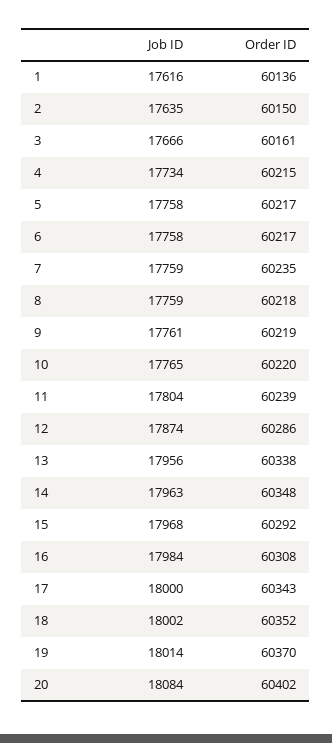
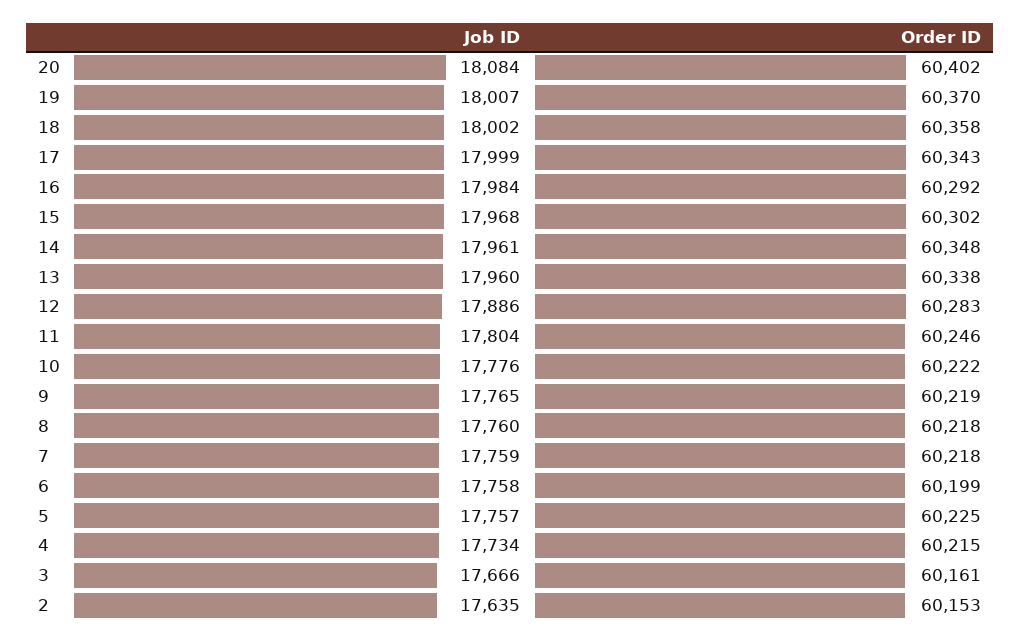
Job ID, 1: 17616 -> none
Order ID, 1: 60136 -> none
Order ID, 2: 60150 -> 60153
Job ID, 5: 17758 -> 17757
Order ID, 5: 60217 -> 60225
Order ID, 6: 60217 -> 60199
Order ID, 7: 60235 -> 60218
Job ID, 8: 17759 -> 17760
Job ID, 9: 17761 -> 17765
Job ID, 10: 17765 -> 17776
Order ID, 10: 60220 -> 60222
Order ID, 11: 60239 -> 60246
Job ID, 12: 17874 -> 17886
Order ID, 12: 60286 -> 60283
Job ID, 13: 17956 -> 17960
Job ID, 14: 17963 -> 17961
Order ID, 15: 60292 -> 60302
Order ID, 16: 60308 -> 60292
Job ID, 17: 18000 -> 17999
Order ID, 18: 60352 -> 60358
Job ID, 19: 18014 -> 18007

